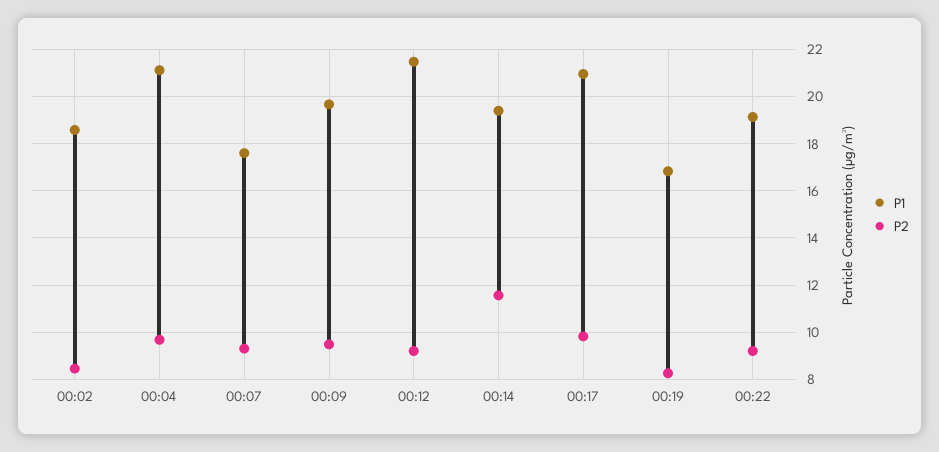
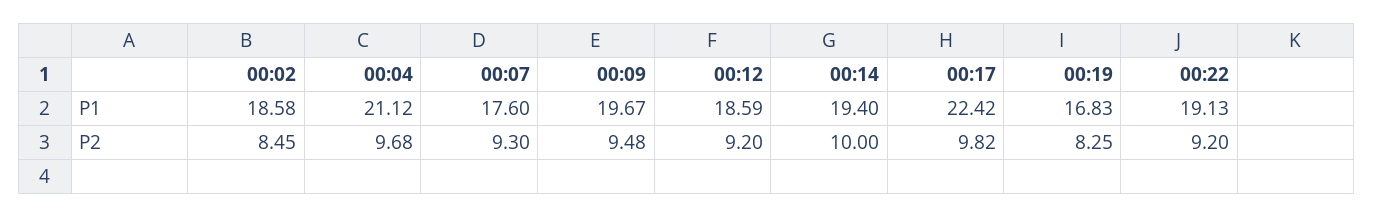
P1, 00:12: 21.5 -> 18.59
P2, 00:14: 11.5 -> 10
P1, 00:17: 21 -> 22.42

